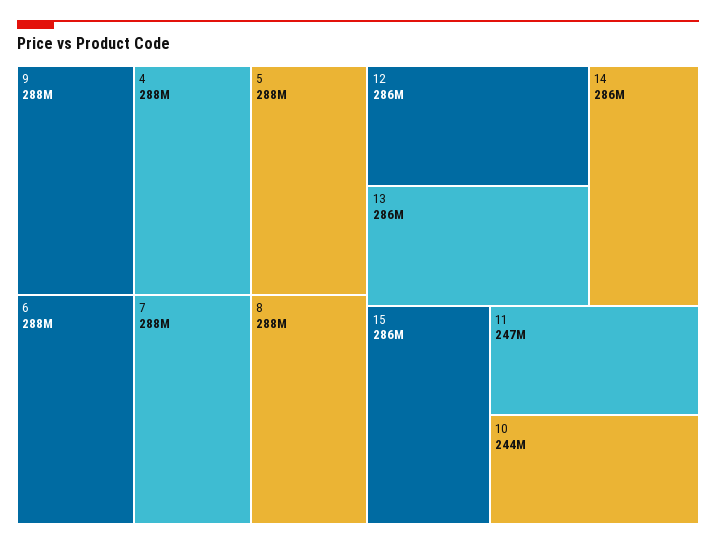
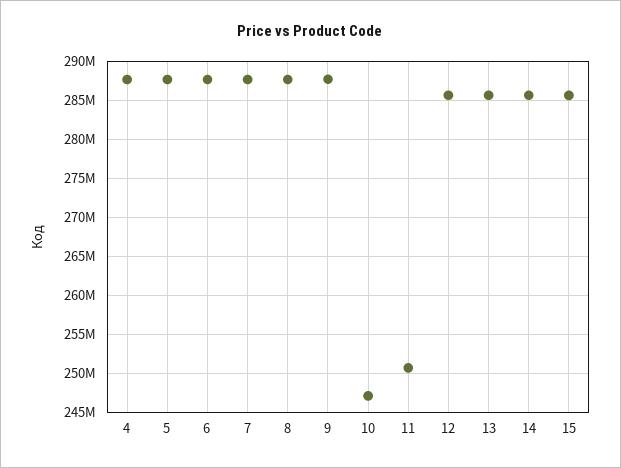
11: 247000000 -> 251000000
10: 244000000 -> 247000000

